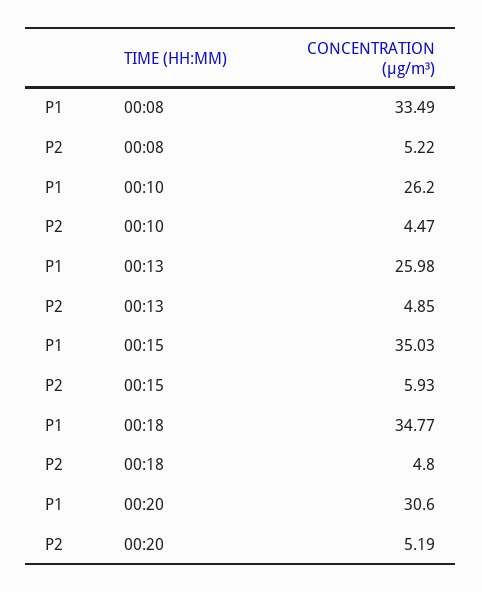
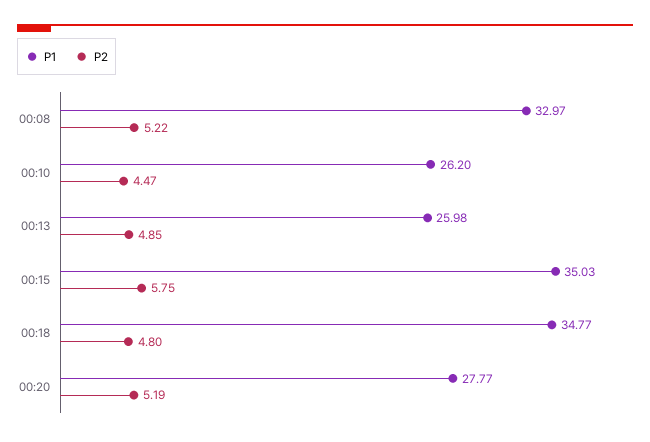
P1, 00:08: 33.49 -> 32.97
P2, 00:15: 5.93 -> 5.75
P1, 00:20: 30.6 -> 27.77

